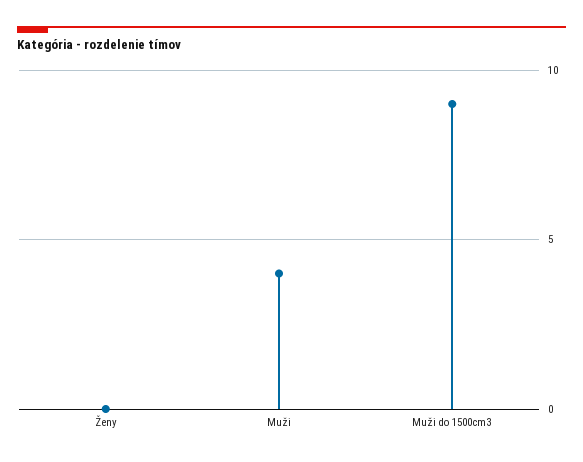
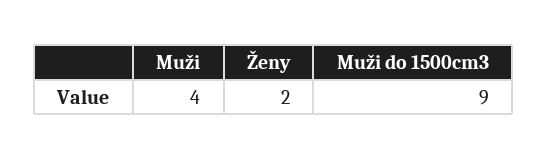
Ženy: 0 -> 2

